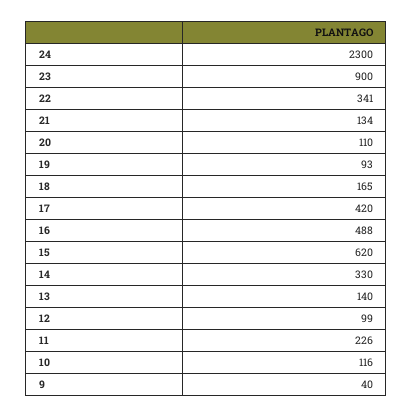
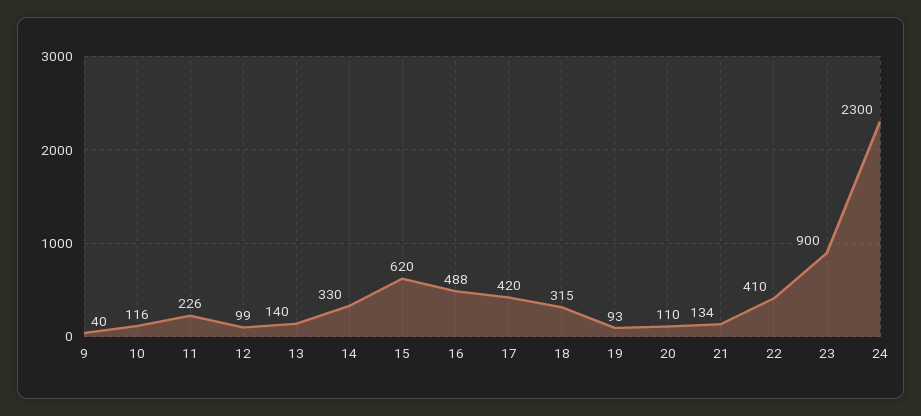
22: 341 -> 410
18: 165 -> 315

